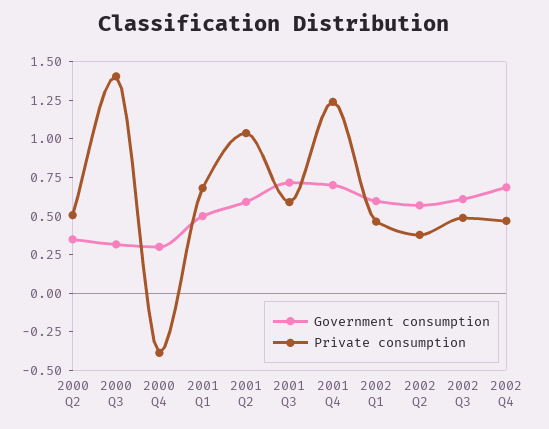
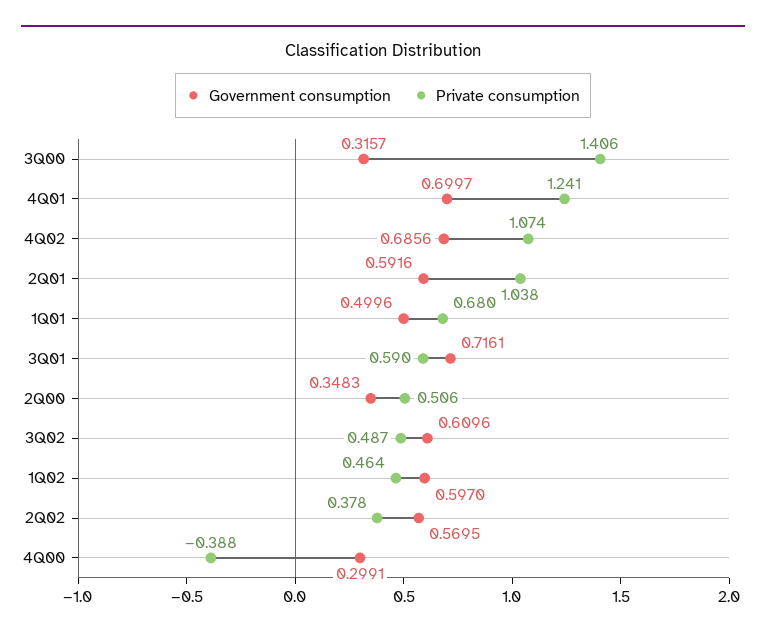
Private consumption, 2002 Q4: 0.5 -> 1.074

